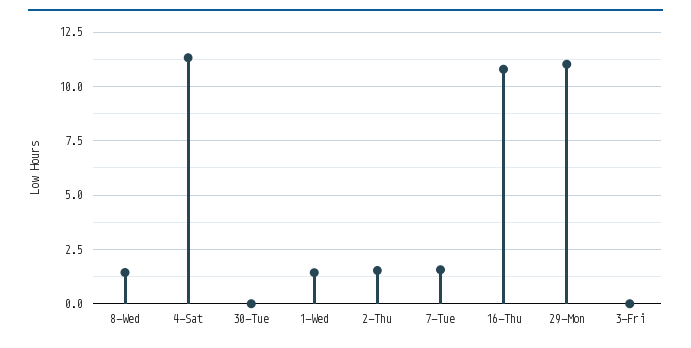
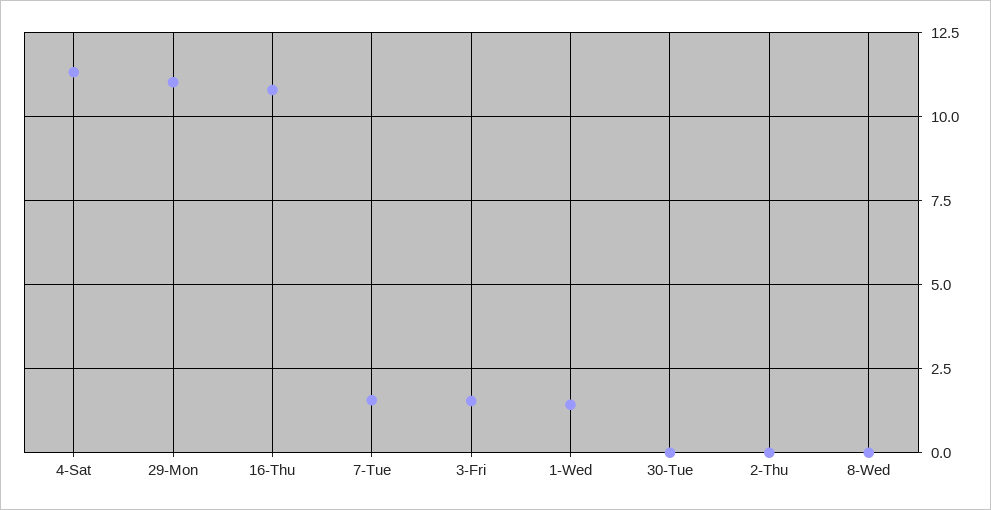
8-Wed: 1.5 -> 0
2-Thu: 1.5 -> 0
3-Fri: 0 -> 1.5

